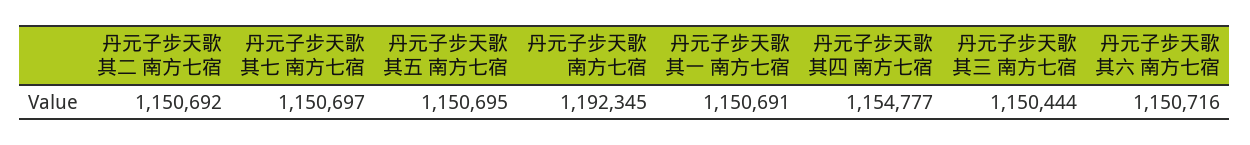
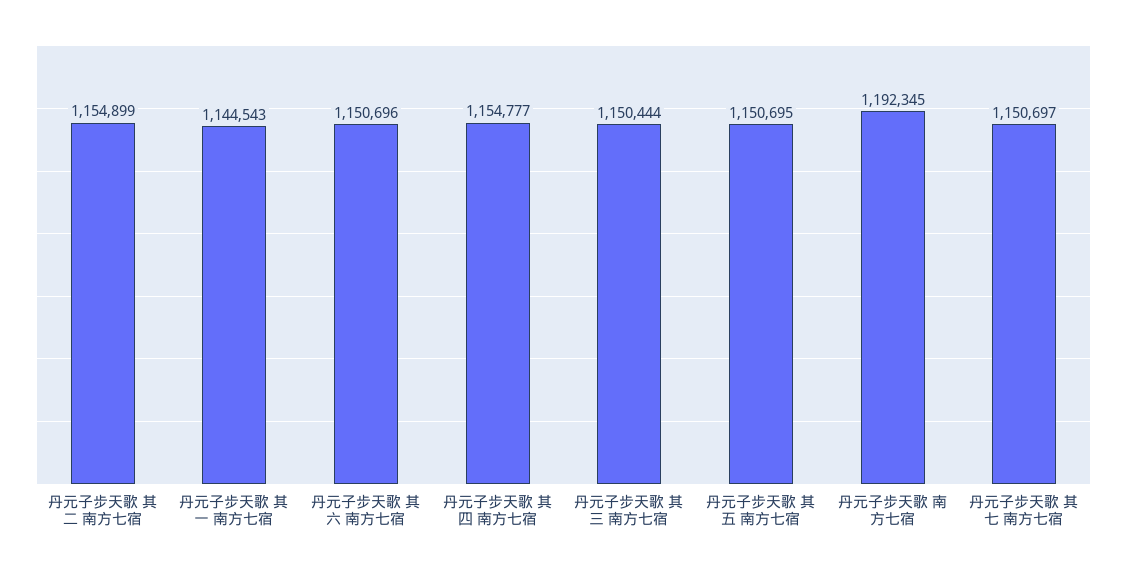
丹元子步天歌 其二 南方七宿: 1150692 -> 1154899
丹元子步天歌 其一 南方七宿: 1150691 -> 1144543
丹元子步天歌 其六 南方七宿: 1150716 -> 1150696

